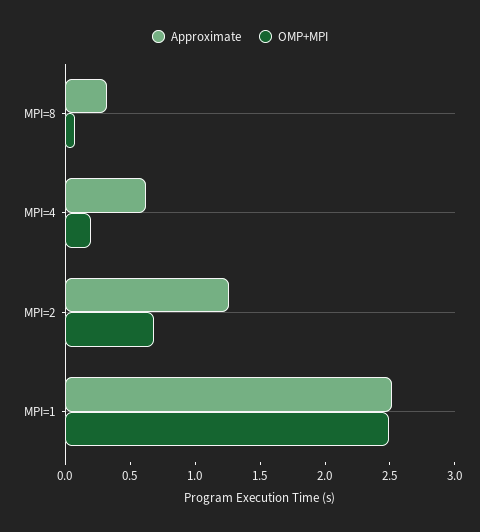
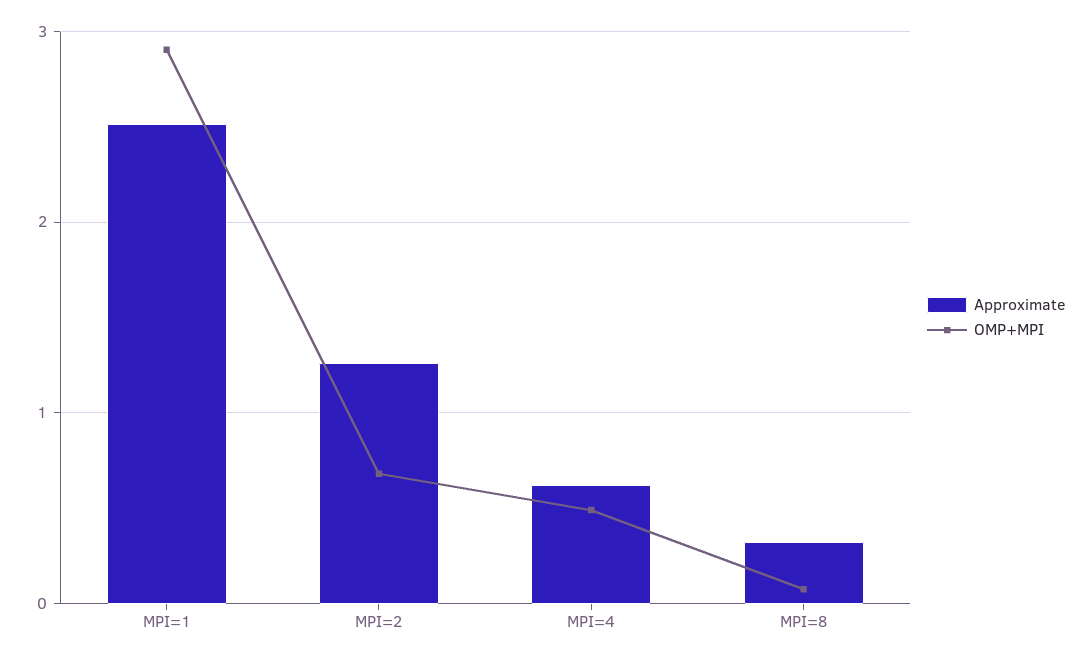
OMP+MPI, MPI=4: 0.2 -> 0.5
OMP+MPI, MPI=1: 2.5 -> 2.9

